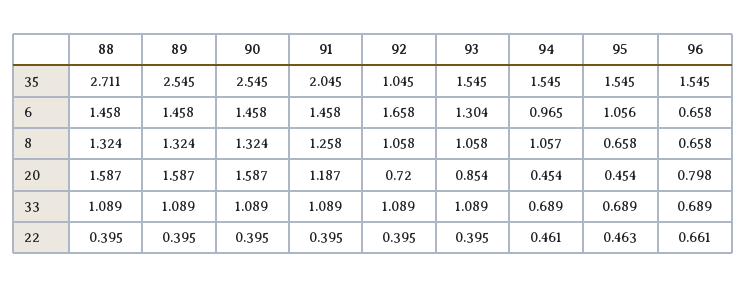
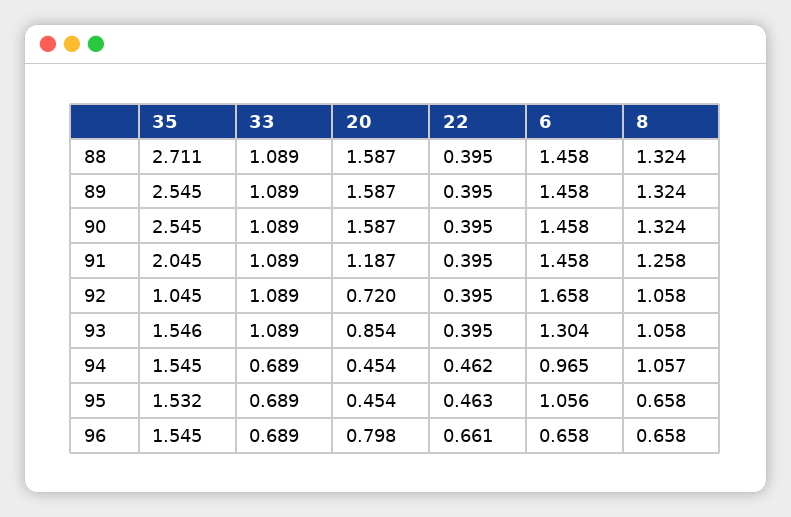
93, 35: 1.545 -> 1.546
95, 35: 1.545 -> 1.532
94, 22: 0.461 -> 0.462

